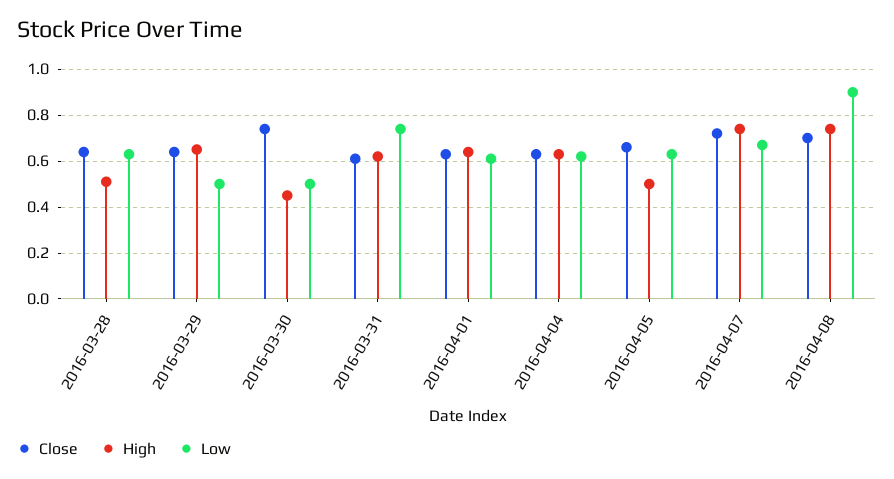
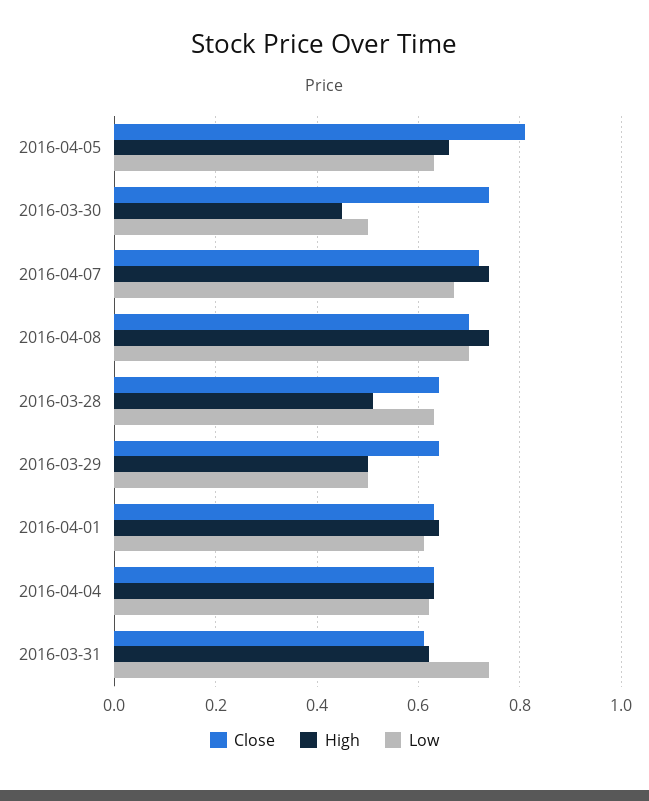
High, 2016-03-29: 0.65 -> 0.5
Close, 2016-04-05: 0.65 -> 0.8
High, 2016-04-05: 0.5 -> 0.65
Low, 2016-04-08: 0.9 -> 0.7

